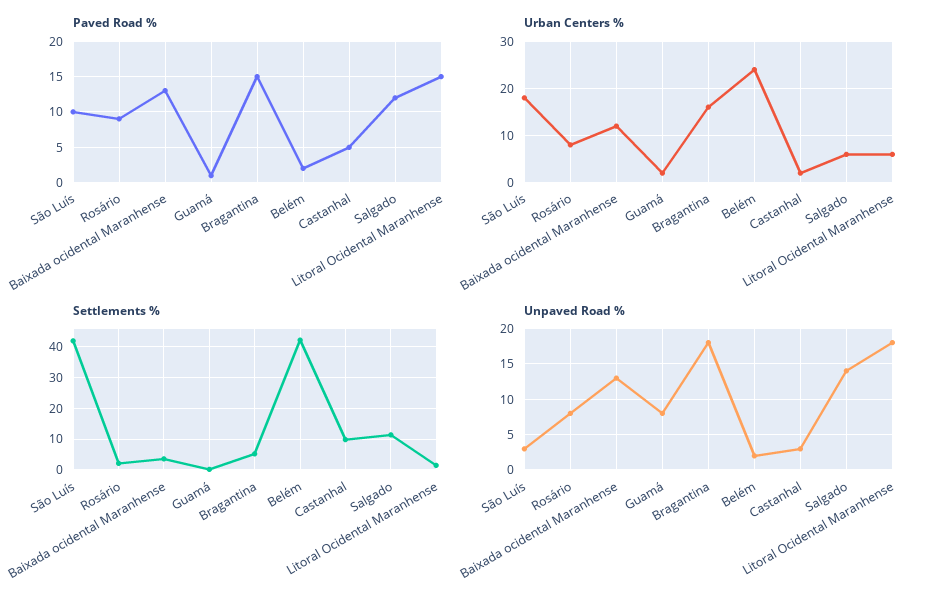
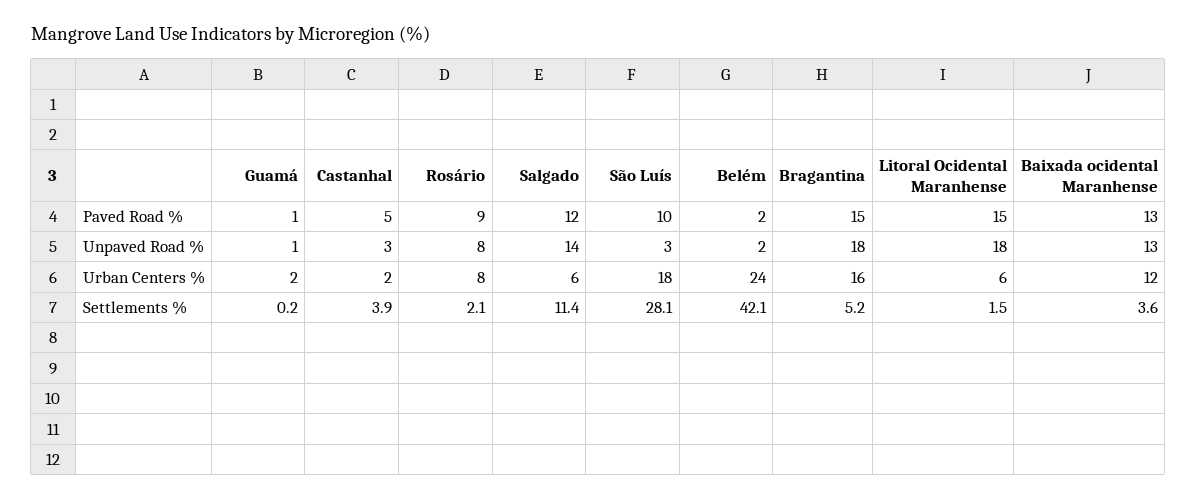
Settlements %, São Luís: 42 -> 28.1
Settlements %, Castanhal: 10 -> 3.9
Unpaved Road %, Guamá: 8 -> 1

